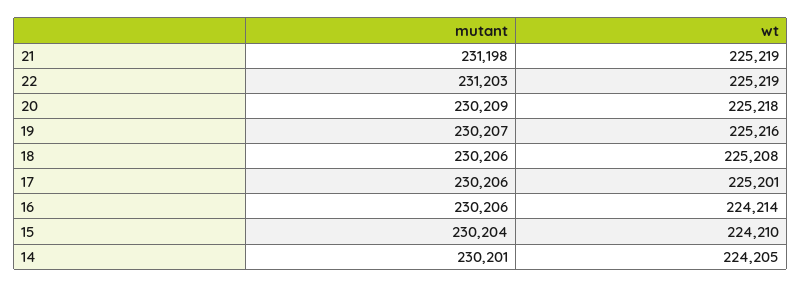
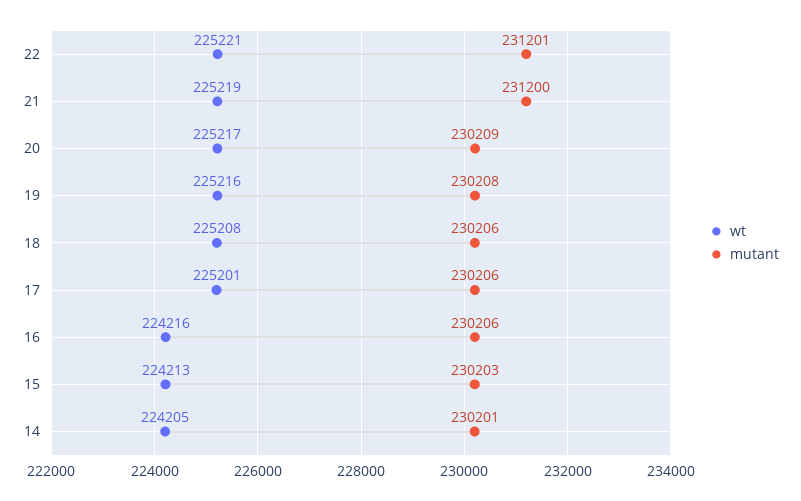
mutant, 21: 231198 -> 231200
mutant, 22: 231203 -> 231201
wt, 22: 225219 -> 225221
wt, 20: 225218 -> 225217
mutant, 19: 230207 -> 230208
wt, 16: 224214 -> 224216
mutant, 15: 230204 -> 230203
wt, 15: 224210 -> 224213

